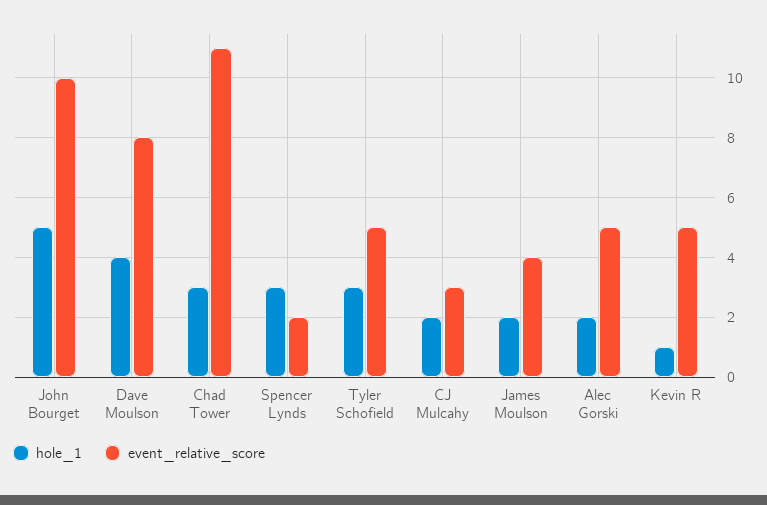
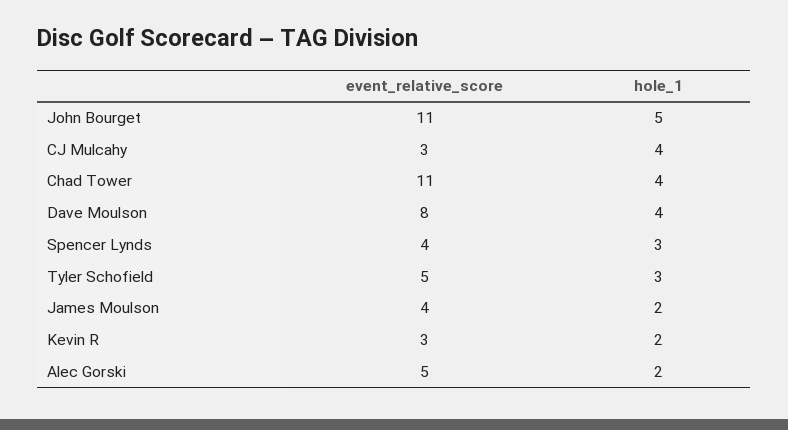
event_relative_score, John Bourget: 10 -> 11
hole_1, Chad Tower: 3 -> 4
event_relative_score, Spencer Lynds: 2 -> 4
hole_1, CJ Mulcahy: 2 -> 4
hole_1, Kevin R: 1 -> 2
event_relative_score, Kevin R: 5 -> 3

